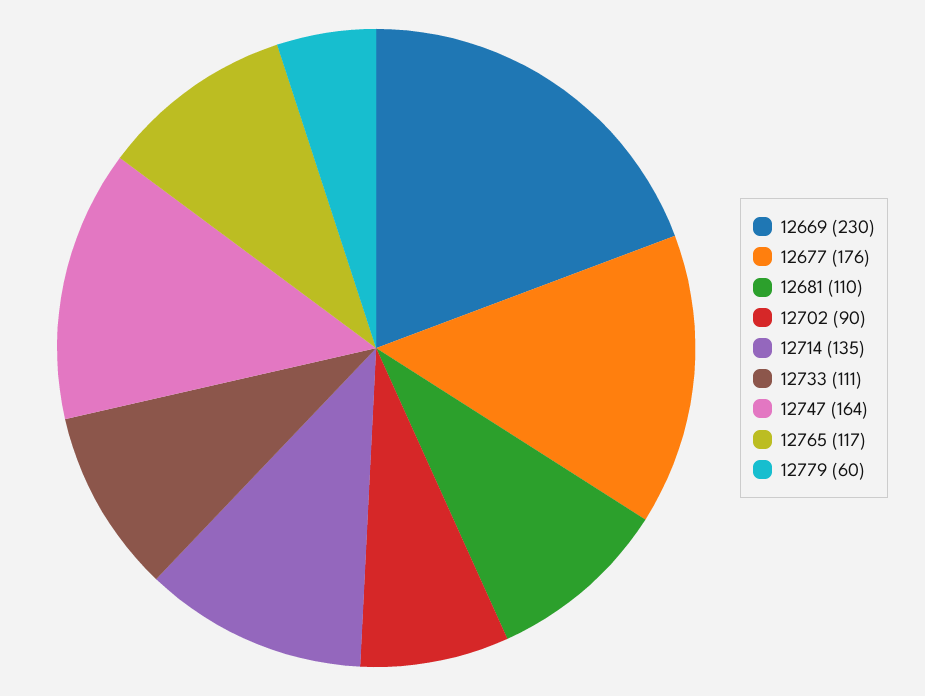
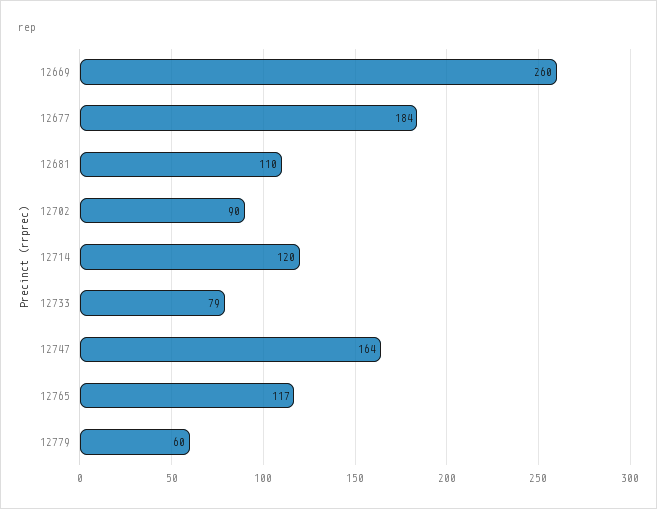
12669: 230 -> 260
12677: 176 -> 184
12714: 135 -> 120
12733: 111 -> 79

